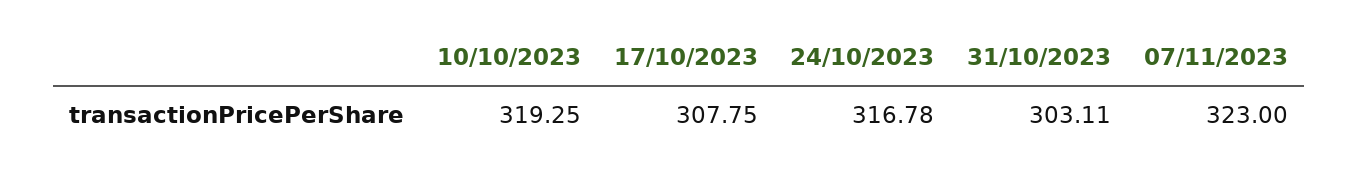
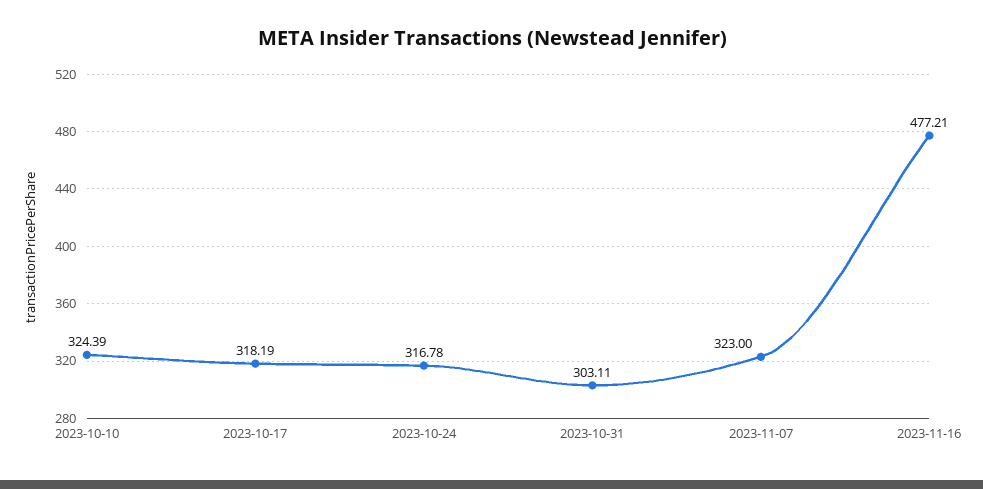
10/10/2023: 319.25 -> 324.39
17/10/2023: 307.75 -> 318.19
2023-11-16: none -> 477.21

